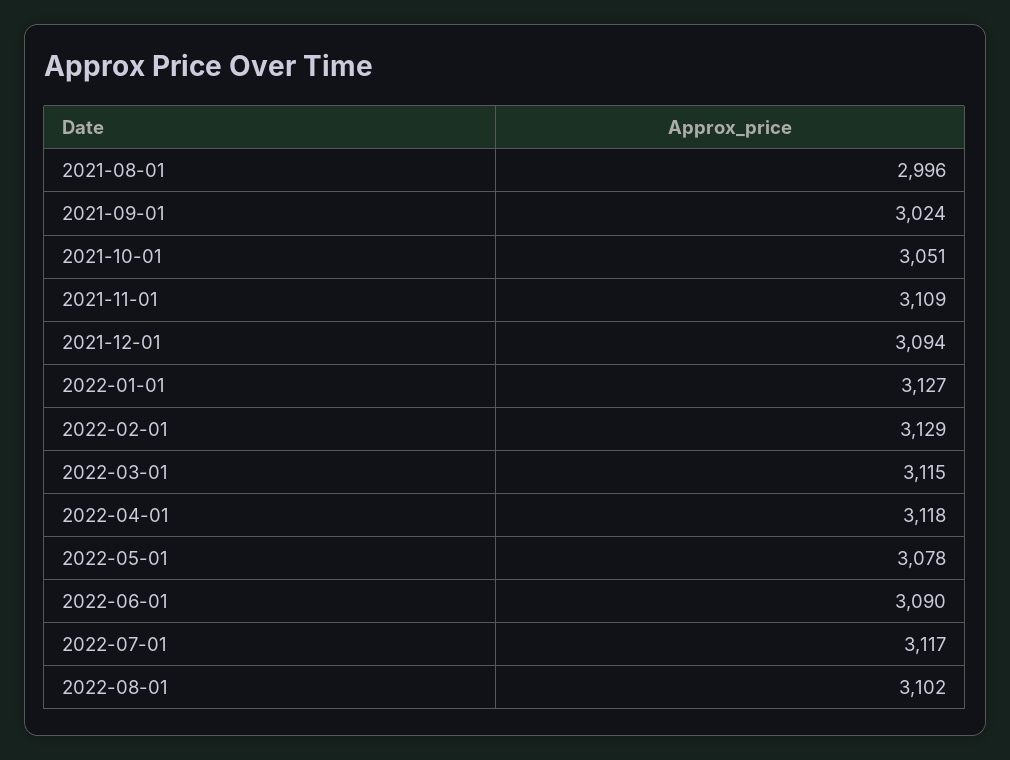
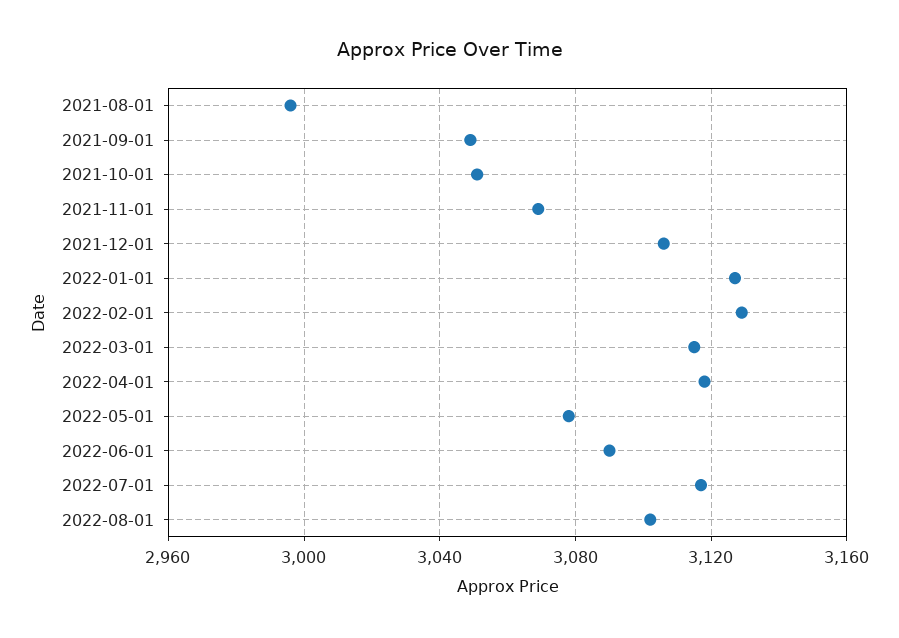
2021-09-01: 3024 -> 3050
2021-11-01: 3109 -> 3070
2021-12-01: 3094 -> 3105

